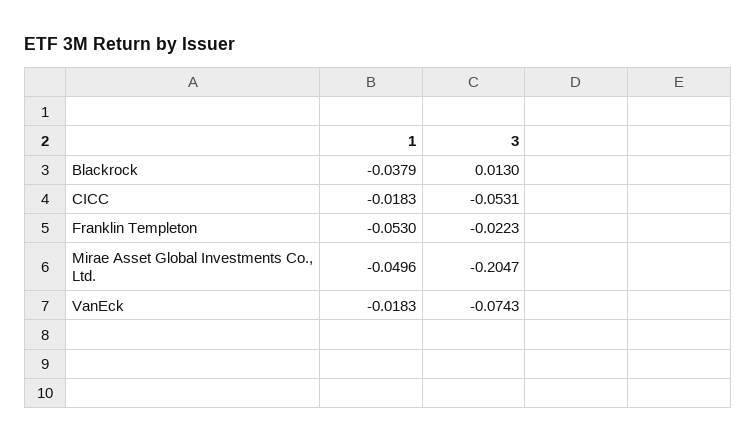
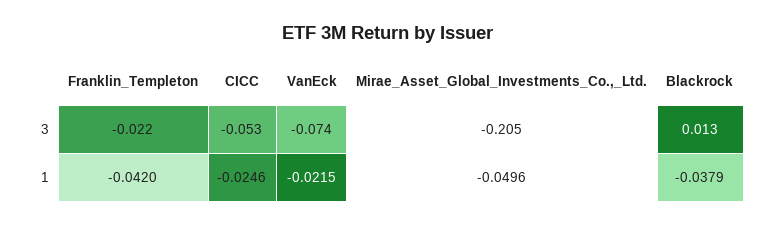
1, CICC: -0.0183 -> -0.0246
1, Franklin Templeton: -0.053 -> -0.042
1, VanEck: -0.0183 -> -0.0215

